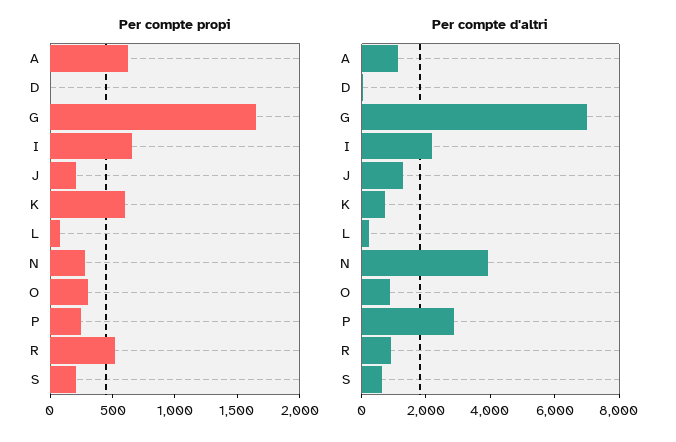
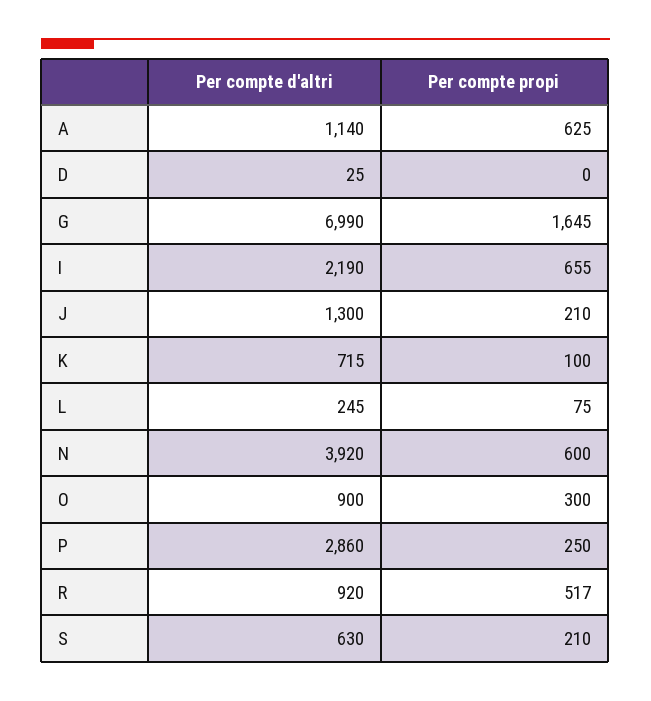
Per compte propi, K: 600 -> 100
Per compte propi, N: 300 -> 600

